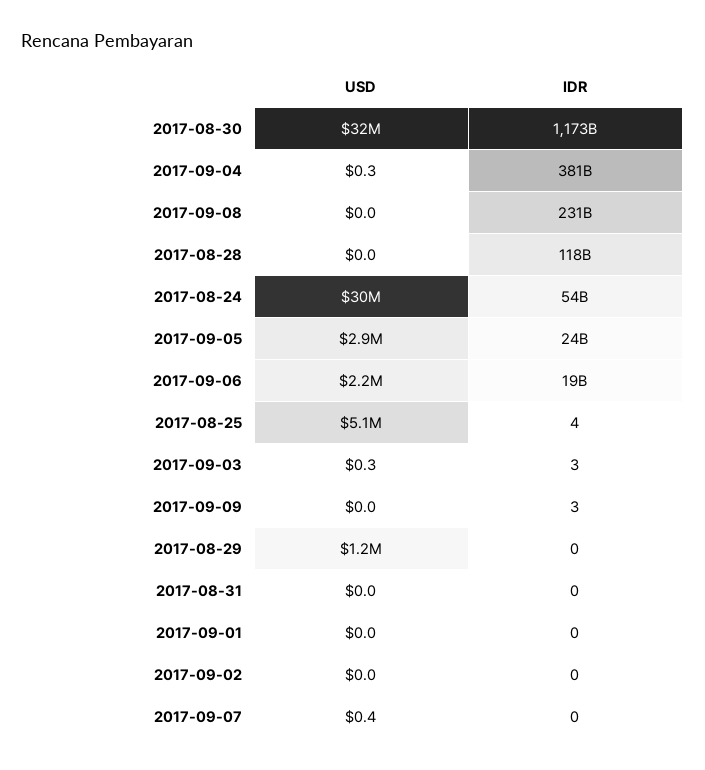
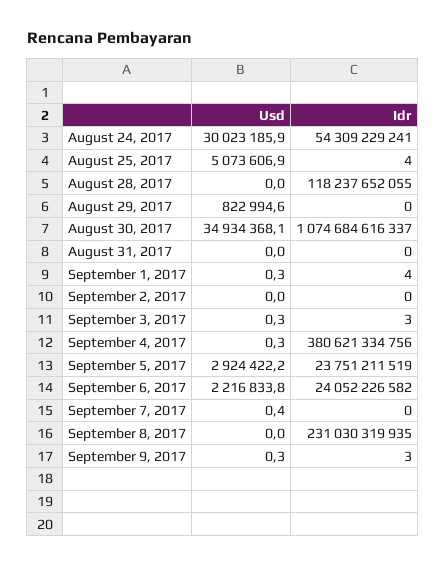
USD, 2017-08-30: 32000000 -> 34934368.1
IDR, 2017-08-30: 1173000000000 -> 1074684616337
IDR, 2017-09-06: 19000000000 -> 24052226582
USD, 2017-09-09: 0 -> 0.3
USD, 2017-08-29: 1200000 -> 822994.6
USD, 2017-09-01: 0 -> 0.3
IDR, 2017-09-01: 0 -> 4

